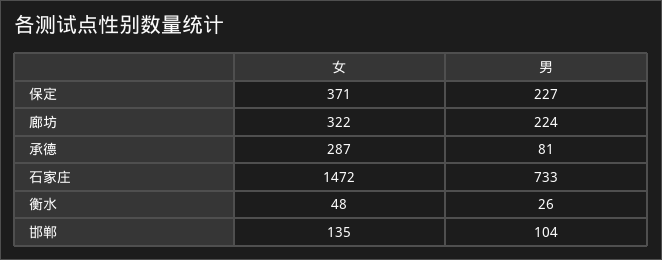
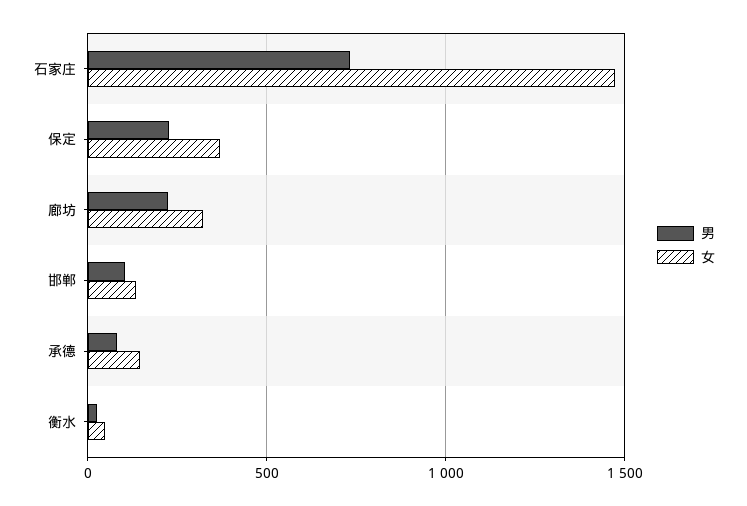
女, 承德: 287 -> 150

